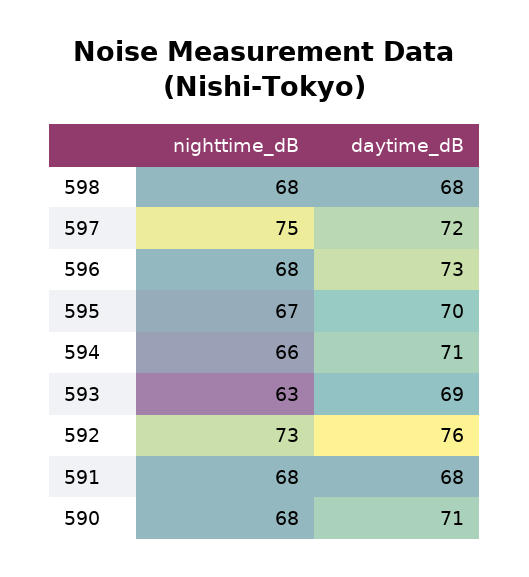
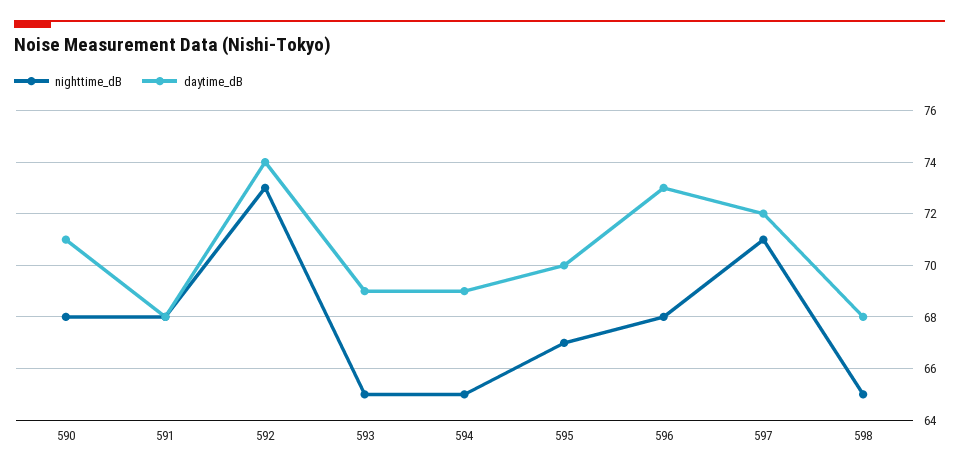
nighttime_dB, 598: 68 -> 65
nighttime_dB, 597: 75 -> 71
nighttime_dB, 594: 66 -> 65
daytime_dB, 594: 71 -> 69
nighttime_dB, 593: 63 -> 65
daytime_dB, 592: 76 -> 74

